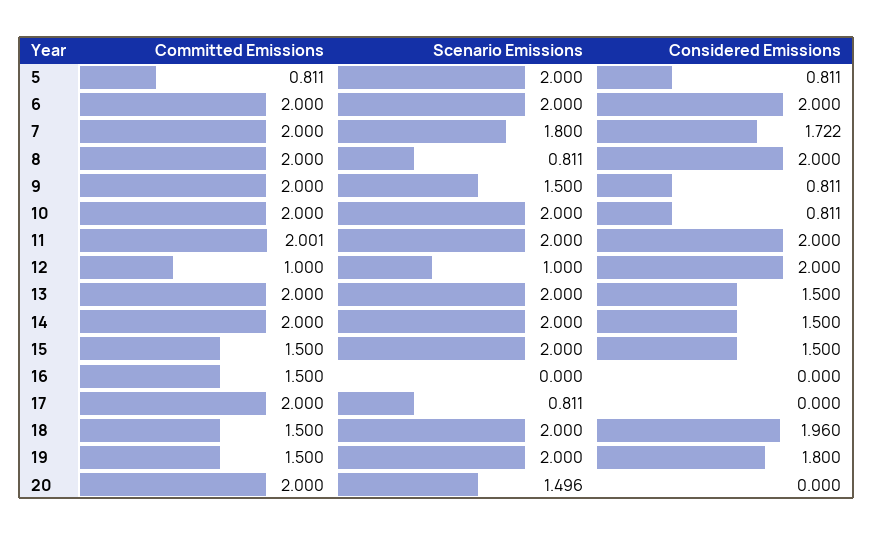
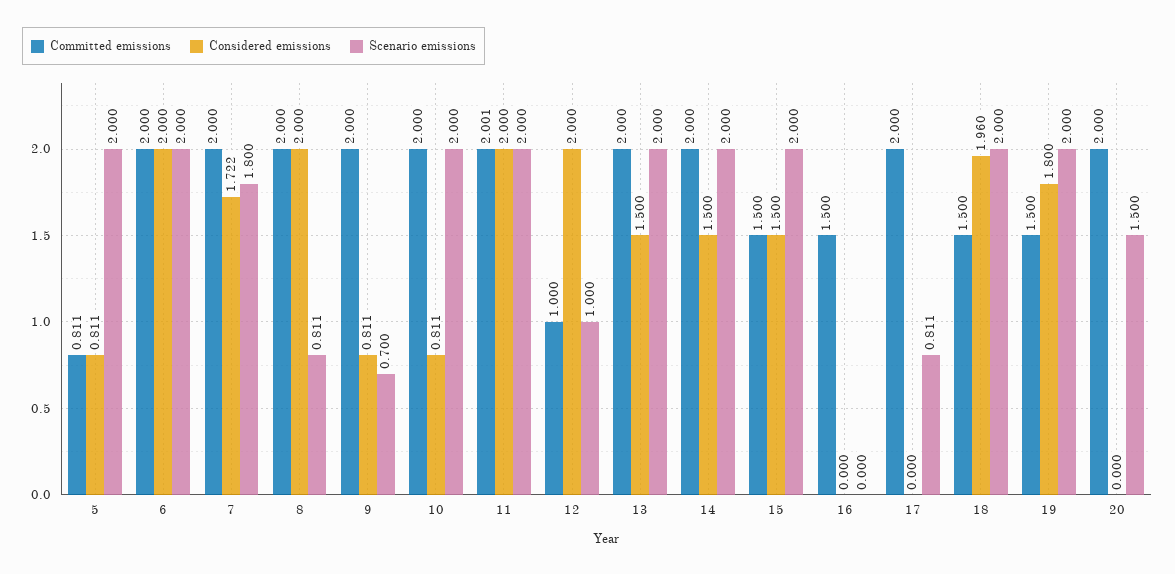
Scenario Emissions, 9: 1.5 -> 0.7
Scenario Emissions, 20: 1.496 -> 1.5

